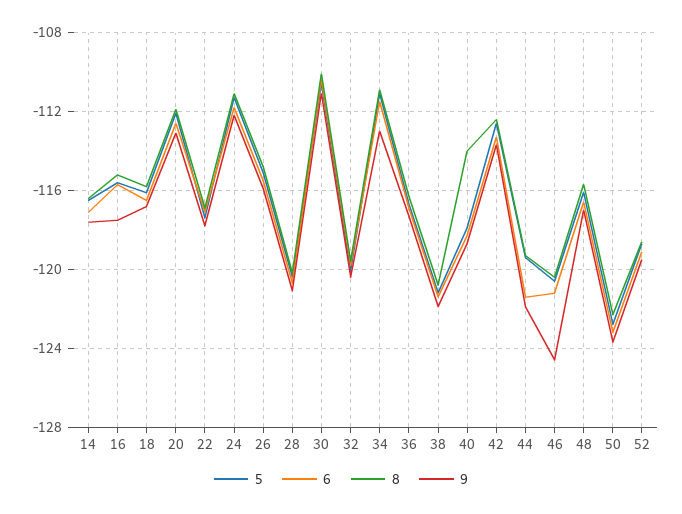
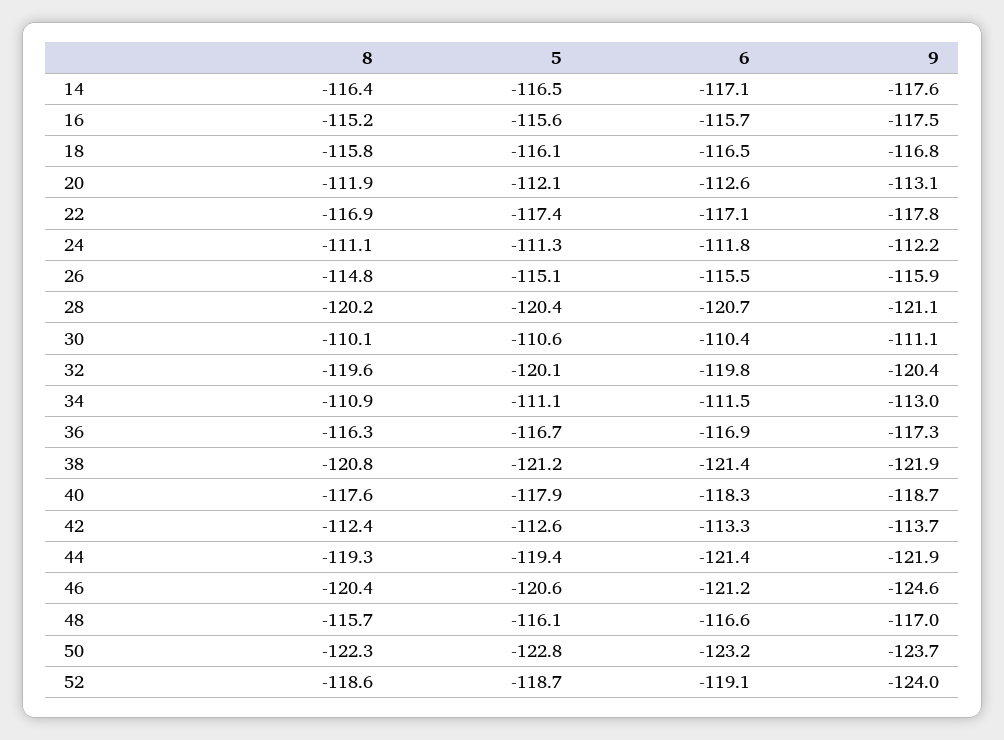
8, 40: -114 -> -117.6
9, 52: -119.5 -> -124

